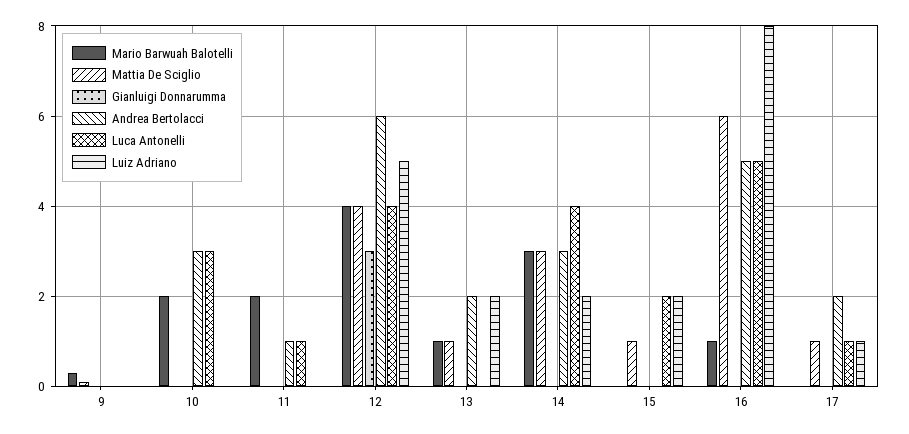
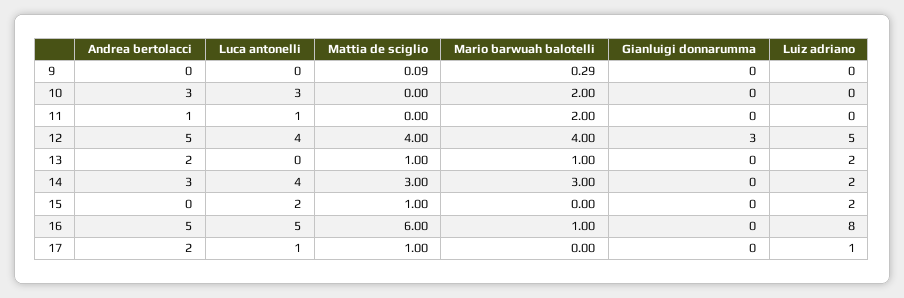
Andrea Bertolacci, 12: 6 -> 5

